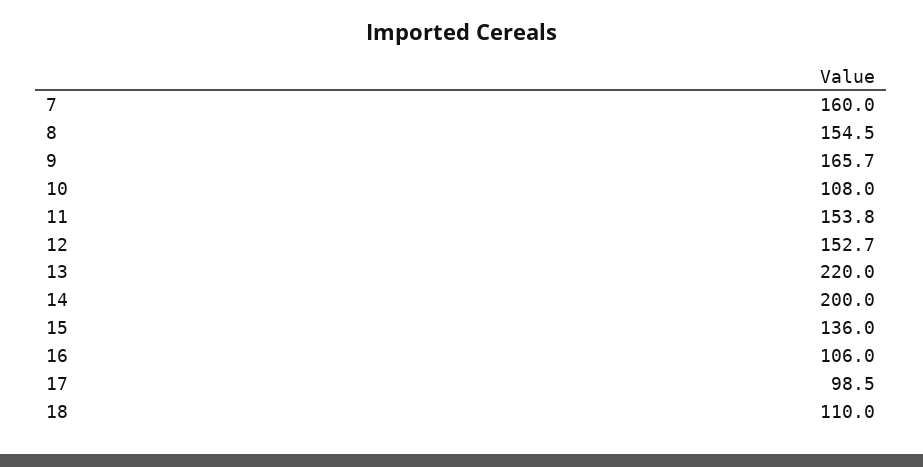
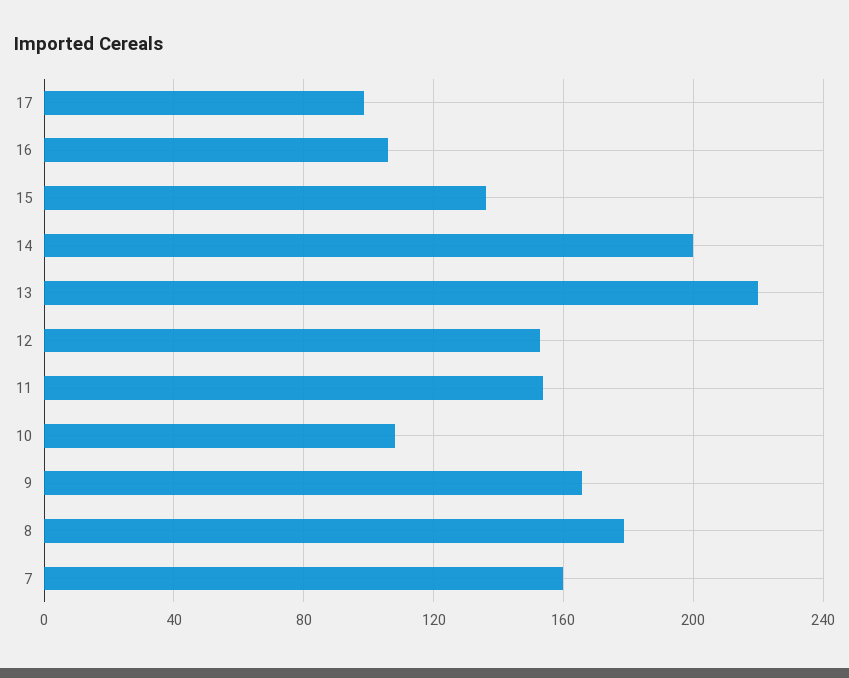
8: 154.5 -> 180
18: 110 -> none

